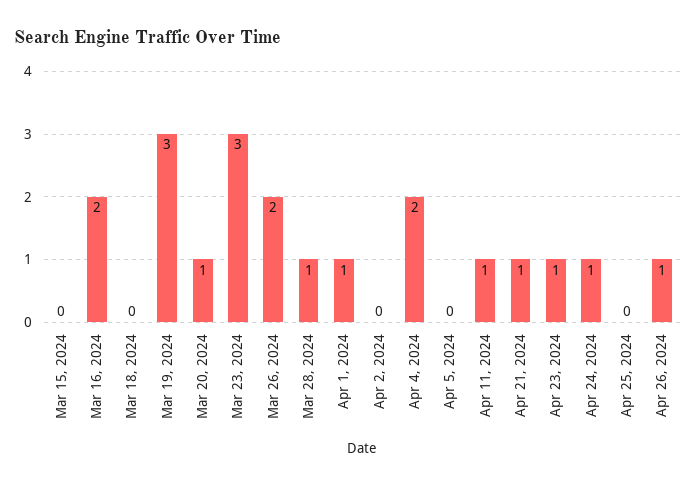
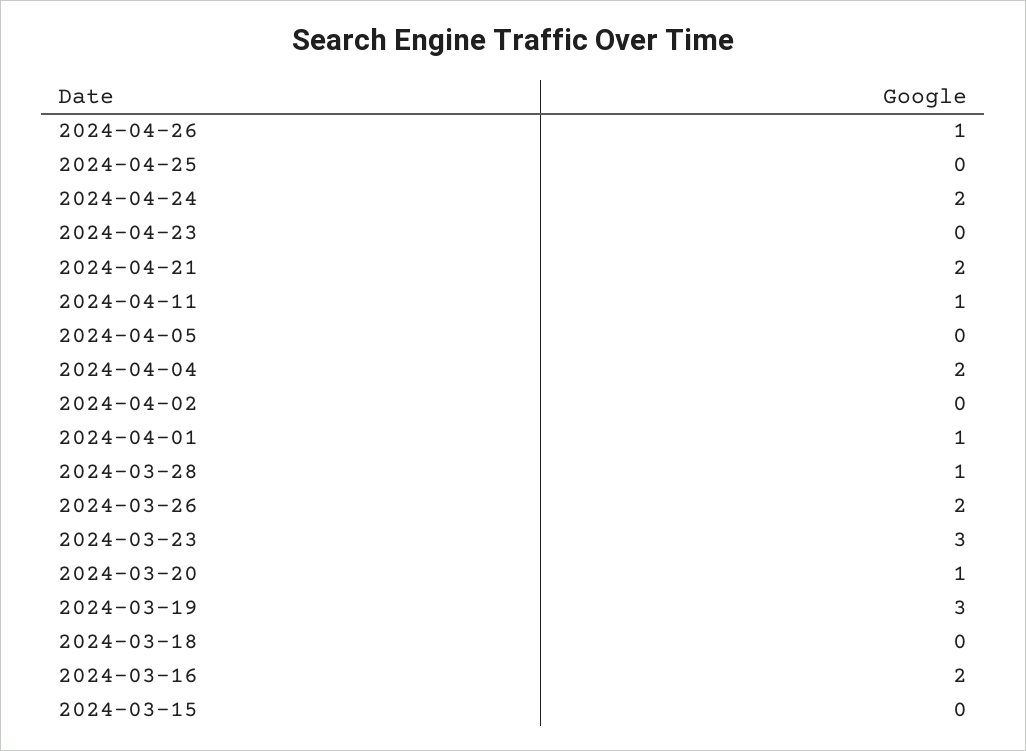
Apr 21, 2024: 1 -> 2
Apr 23, 2024: 1 -> 0
Apr 24, 2024: 1 -> 2

